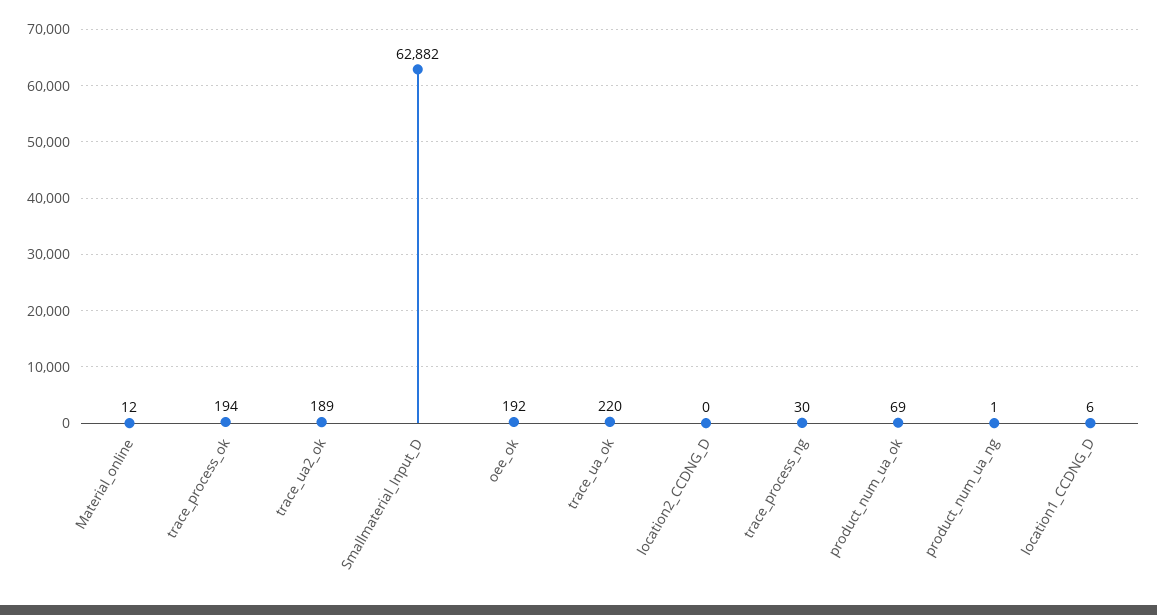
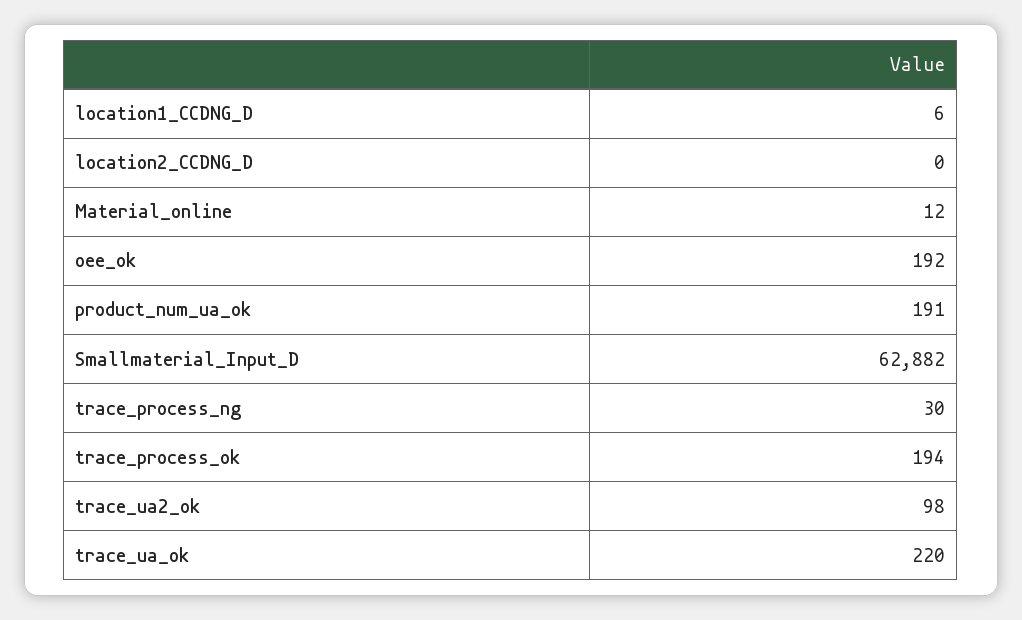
trace_ua2_ok: 189 -> 98
product_num_ua_ok: 69 -> 191
product_num_ua_ng: 1 -> none

